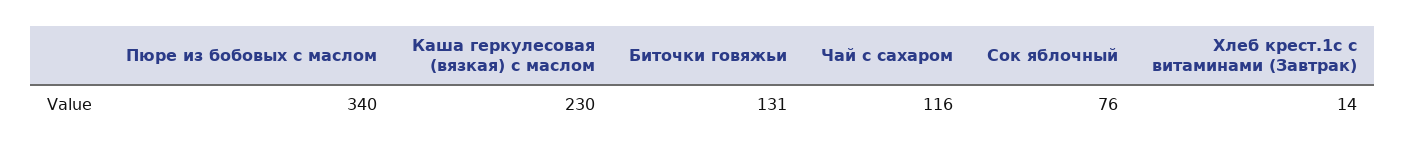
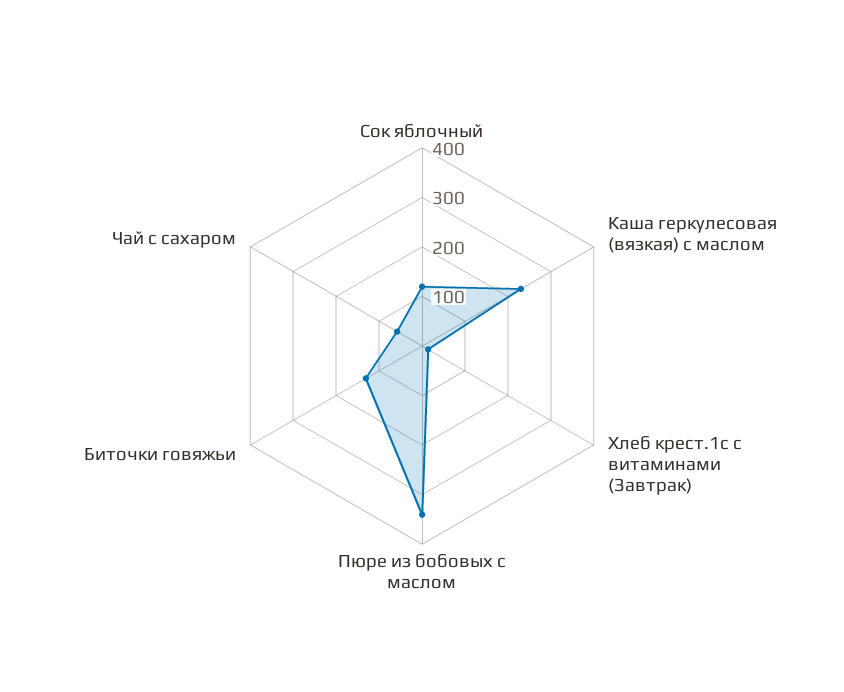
Чай с сахаром: 116 -> 60
Сок яблочный: 76 -> 120

